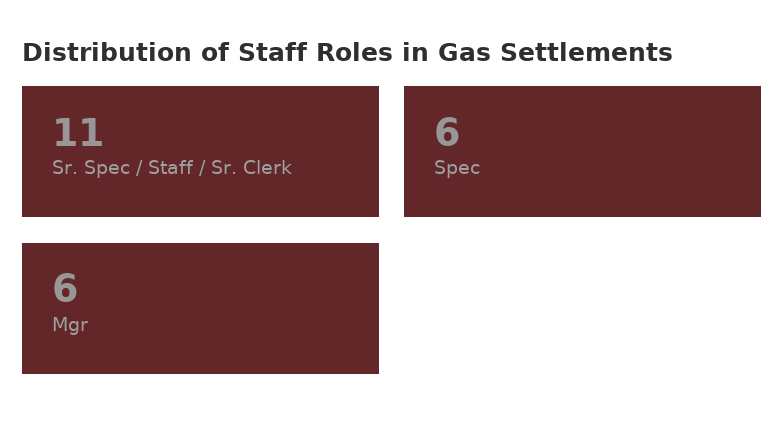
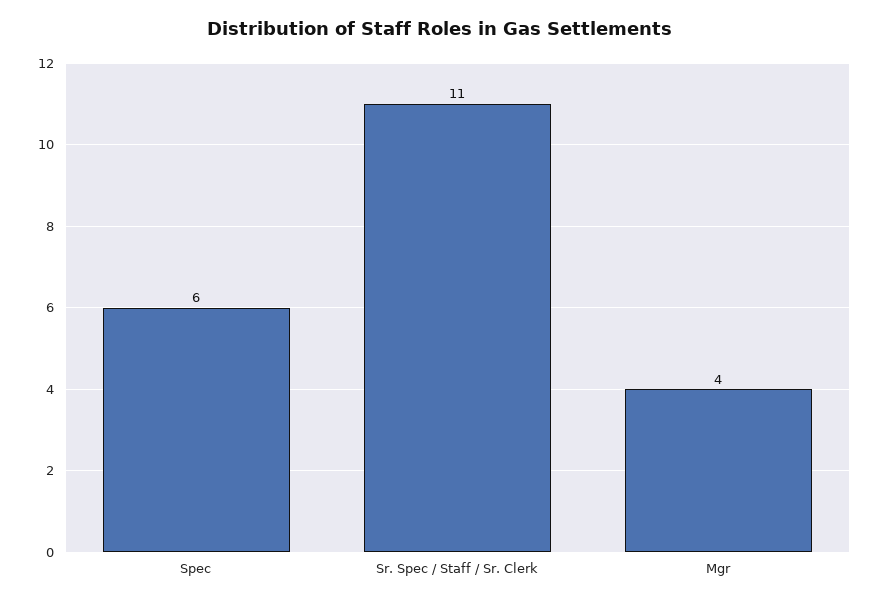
Mgr: 6 -> 4

